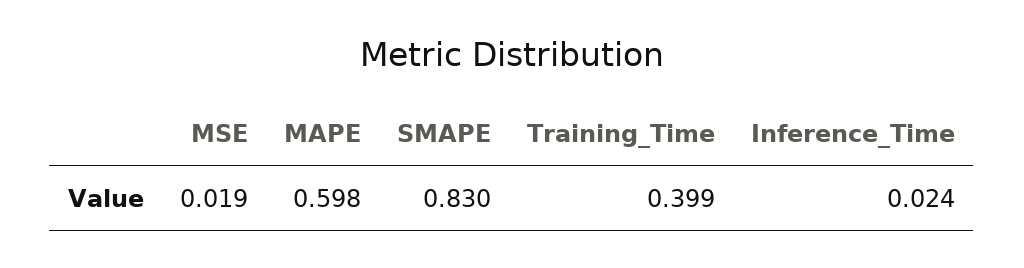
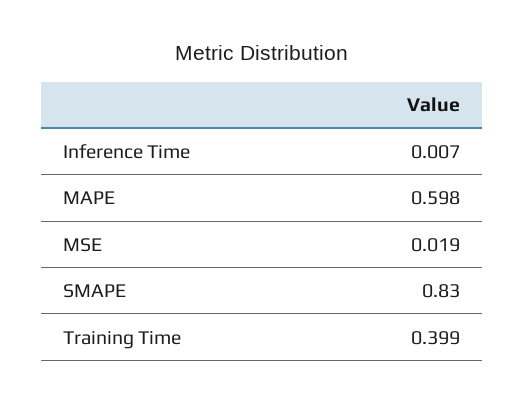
Inference_Time: 0.024 -> 0.007

